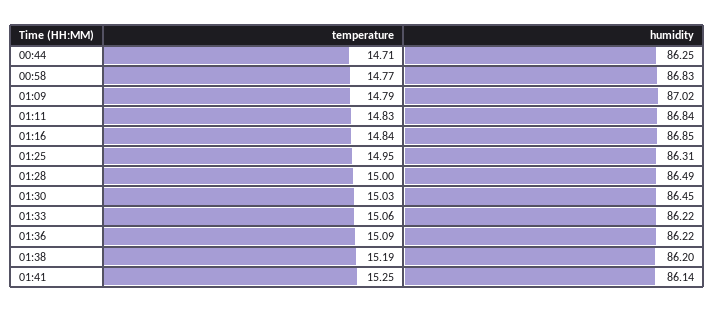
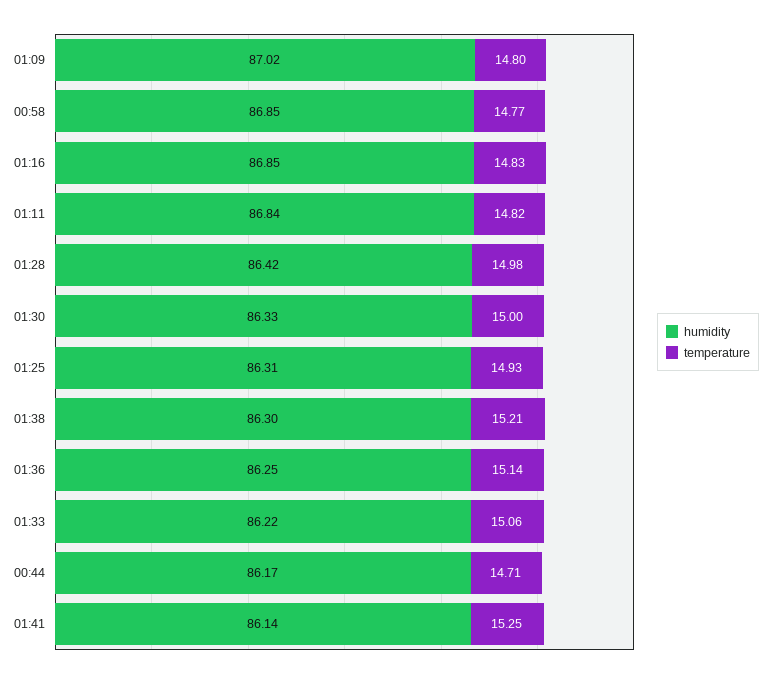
humidity, 00:44: 86.25 -> 86.17
humidity, 00:58: 86.83 -> 86.85
temperature, 01:09: 14.79 -> 14.8
temperature, 01:11: 14.83 -> 14.82
temperature, 01:16: 14.84 -> 14.83
temperature, 01:25: 14.95 -> 14.93
temperature, 01:28: 15 -> 14.98
humidity, 01:28: 86.49 -> 86.42
temperature, 01:30: 15.03 -> 15
humidity, 01:30: 86.45 -> 86.33
temperature, 01:36: 15.09 -> 15.14
humidity, 01:36: 86.22 -> 86.25
temperature, 01:38: 15.19 -> 15.21
humidity, 01:38: 86.2 -> 86.3

